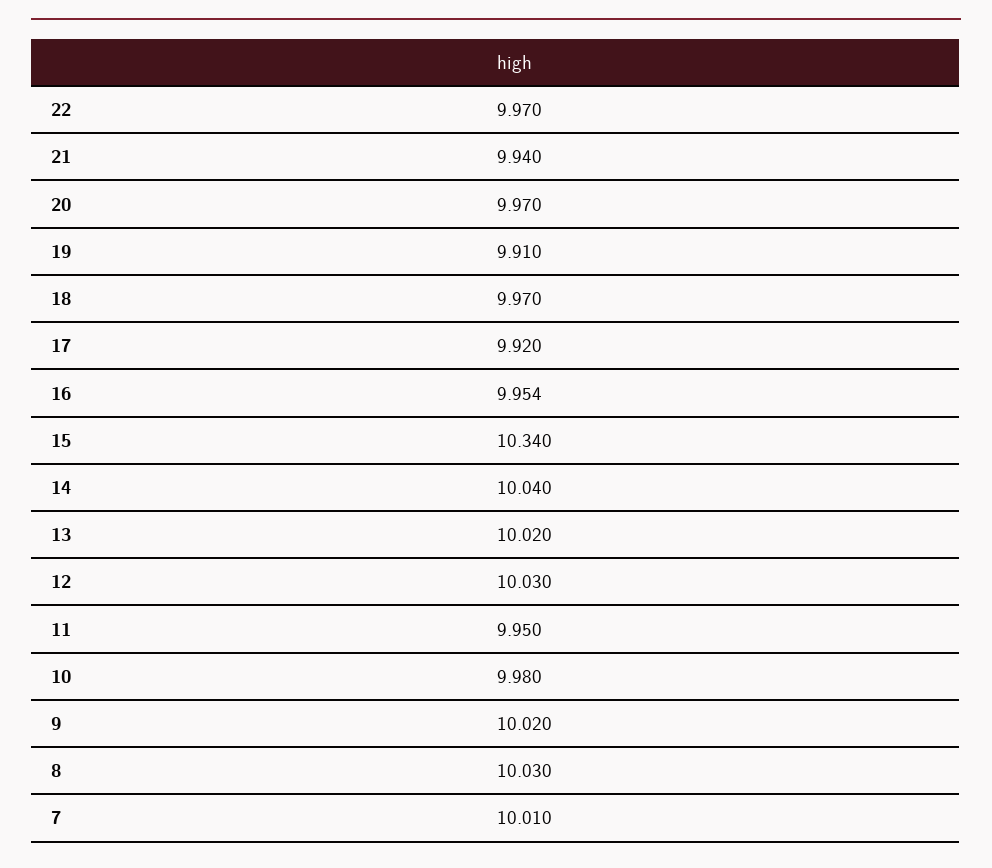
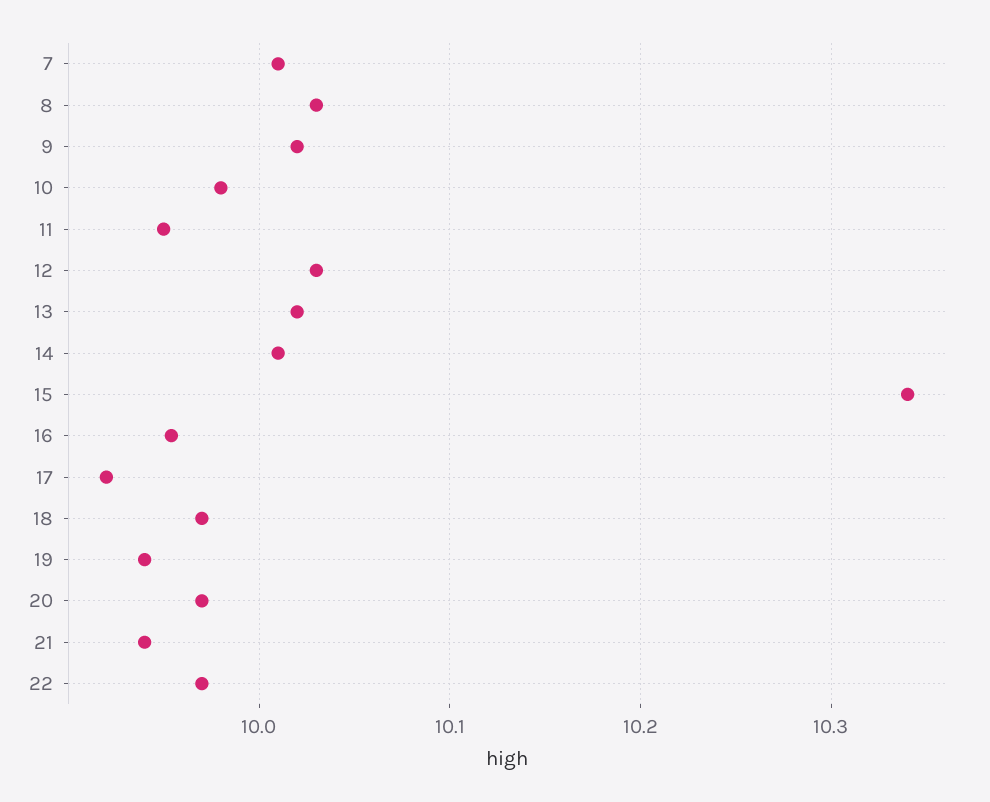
19: 9.91 -> 9.94
14: 10.04 -> 10.01

